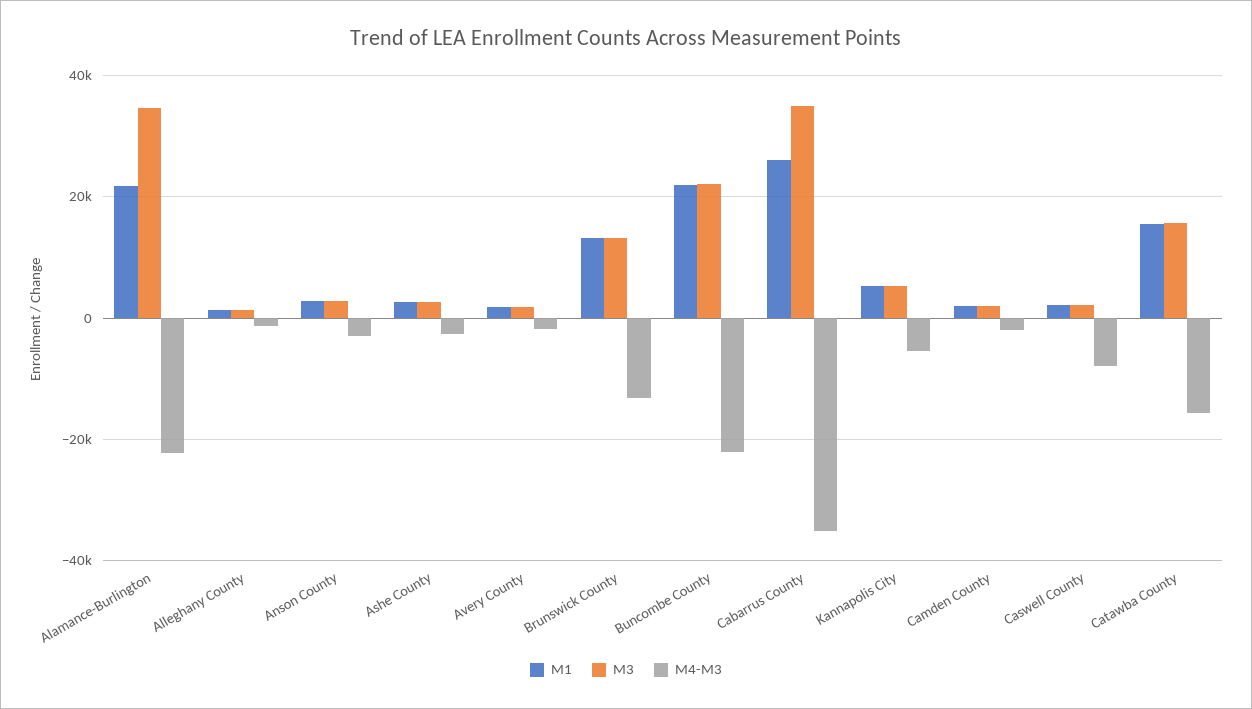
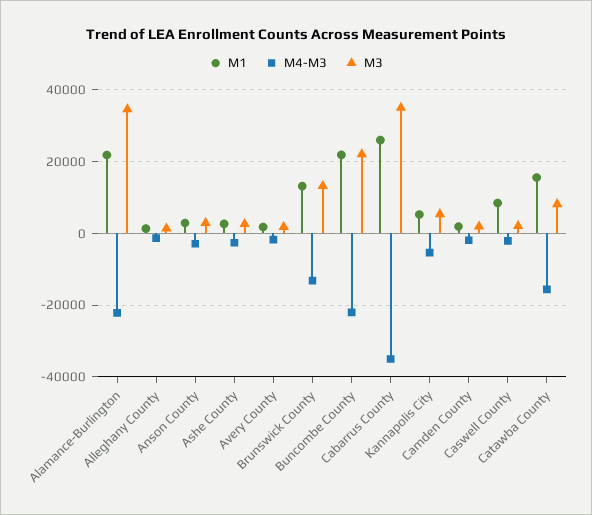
M1, Caswell County: 2000 -> 8000
M4-M3, Caswell County: -8000 -> -2000
M3, Catawba County: 16000 -> 8000

